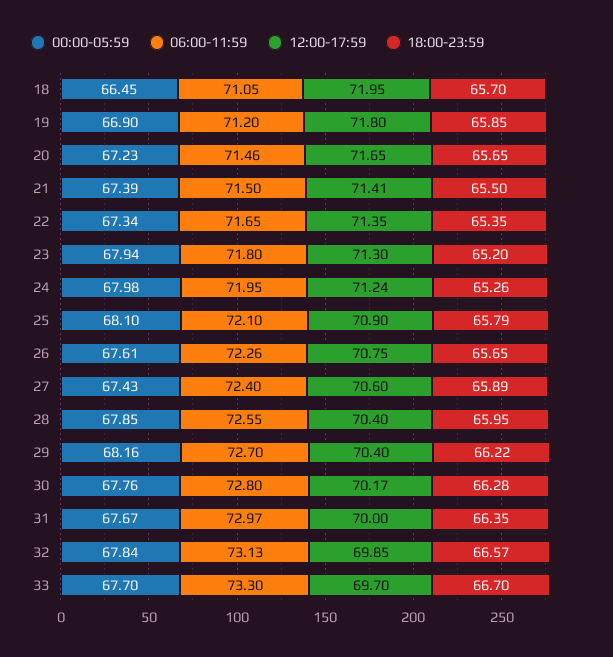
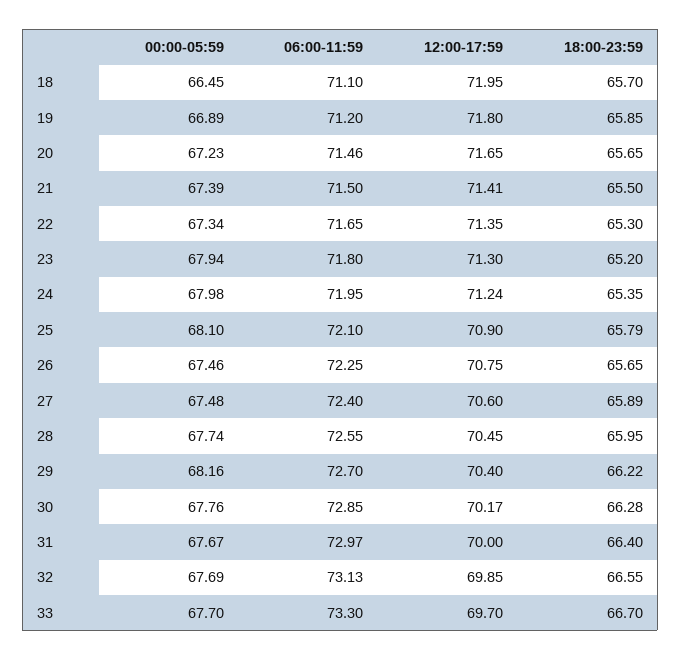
06:00-11:59, 18: 71.05 -> 71.1
00:00-05:59, 19: 66.9 -> 66.89
18:00-23:59, 22: 65.35 -> 65.3
18:00-23:59, 24: 65.26 -> 65.35
00:00-05:59, 26: 67.61 -> 67.46
06:00-11:59, 26: 72.26 -> 72.25
00:00-05:59, 27: 67.43 -> 67.48
00:00-05:59, 28: 67.85 -> 67.74
12:00-17:59, 28: 70.4 -> 70.45
06:00-11:59, 30: 72.8 -> 72.85
18:00-23:59, 31: 66.35 -> 66.4
00:00-05:59, 32: 67.84 -> 67.69
18:00-23:59, 32: 66.57 -> 66.55

